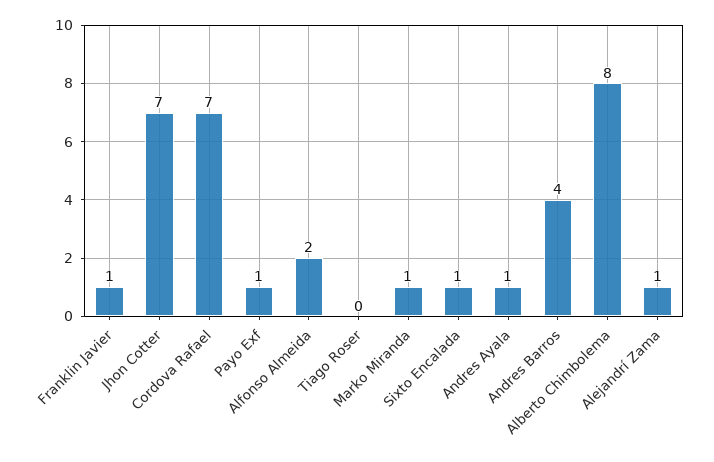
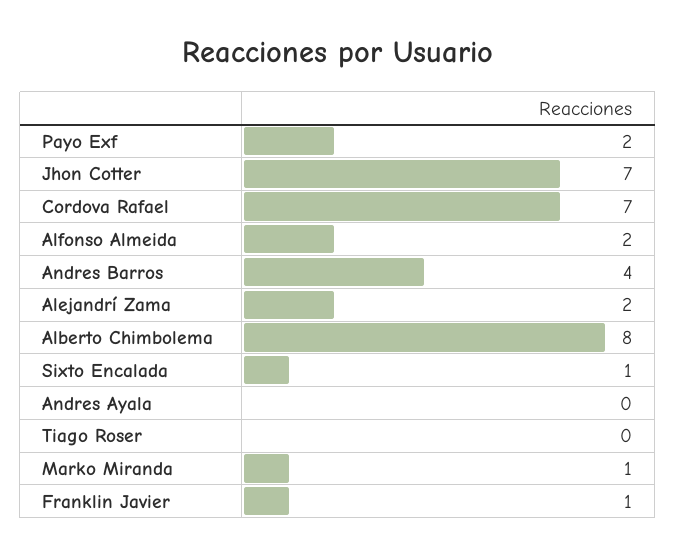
Payo Exf: 1 -> 2
Andres Ayala: 1 -> 0
Alejandrí Zama: 1 -> 2

